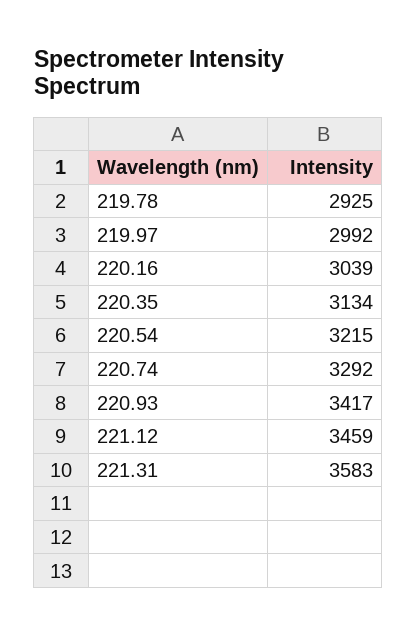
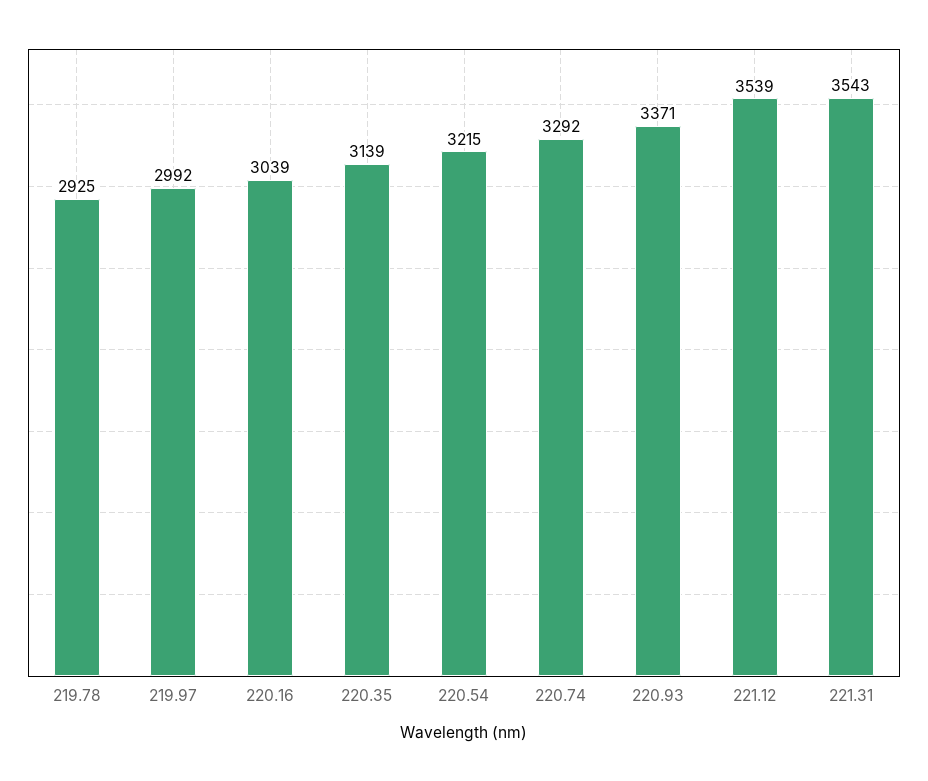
220.35: 3134 -> 3139
220.93: 3417 -> 3371
221.12: 3459 -> 3539
221.31: 3583 -> 3543

